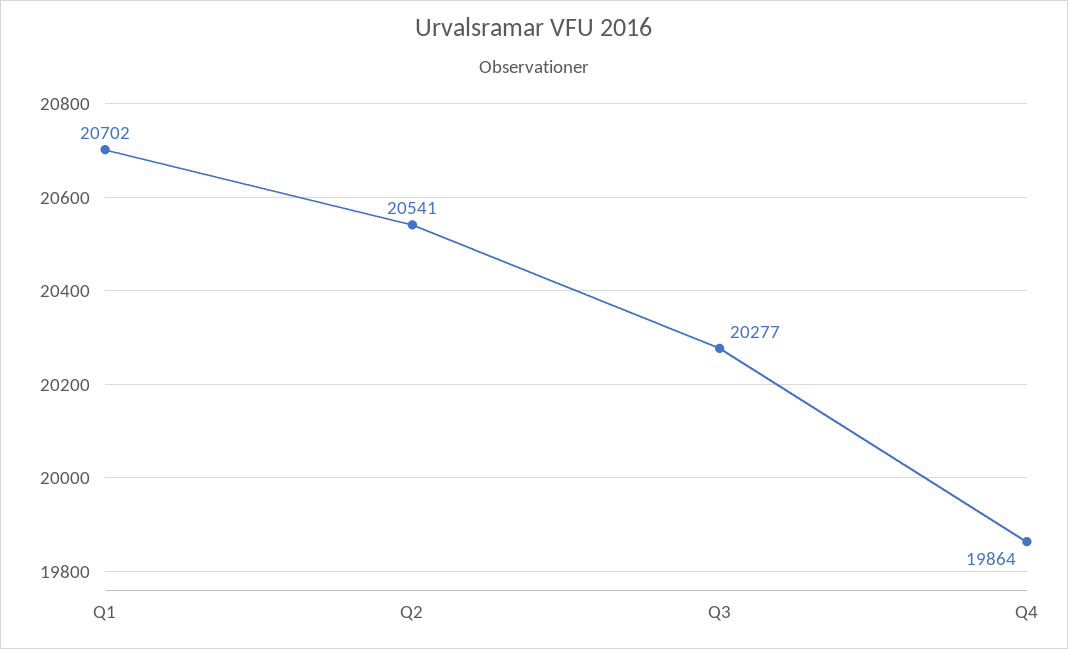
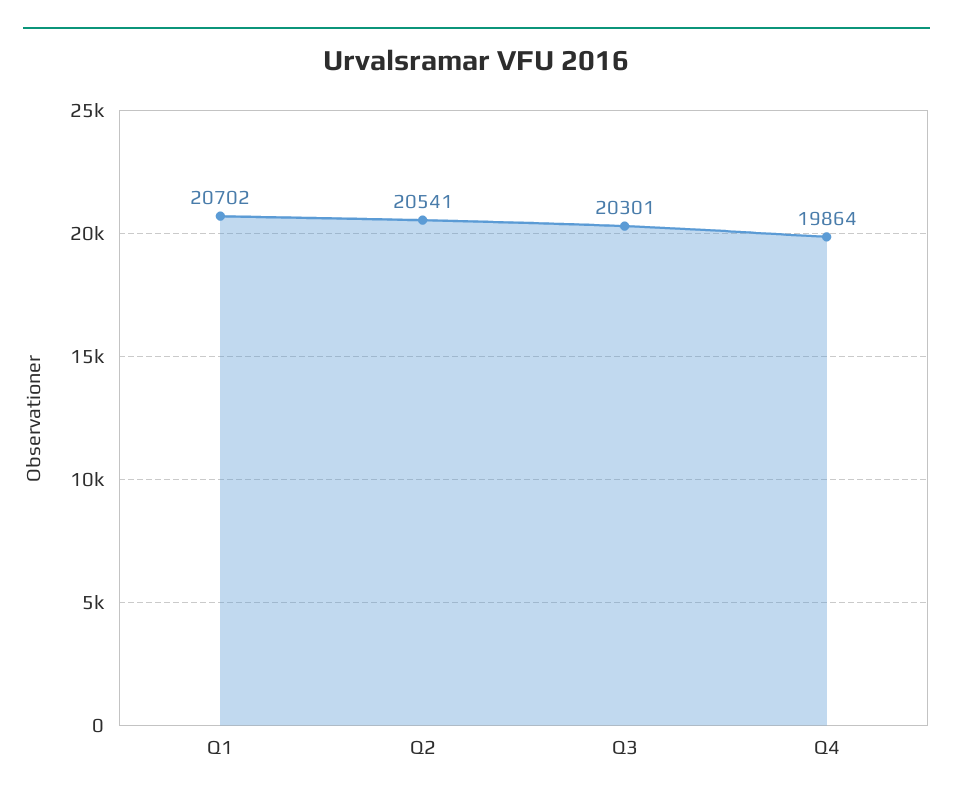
Q3: 20277 -> 20301

